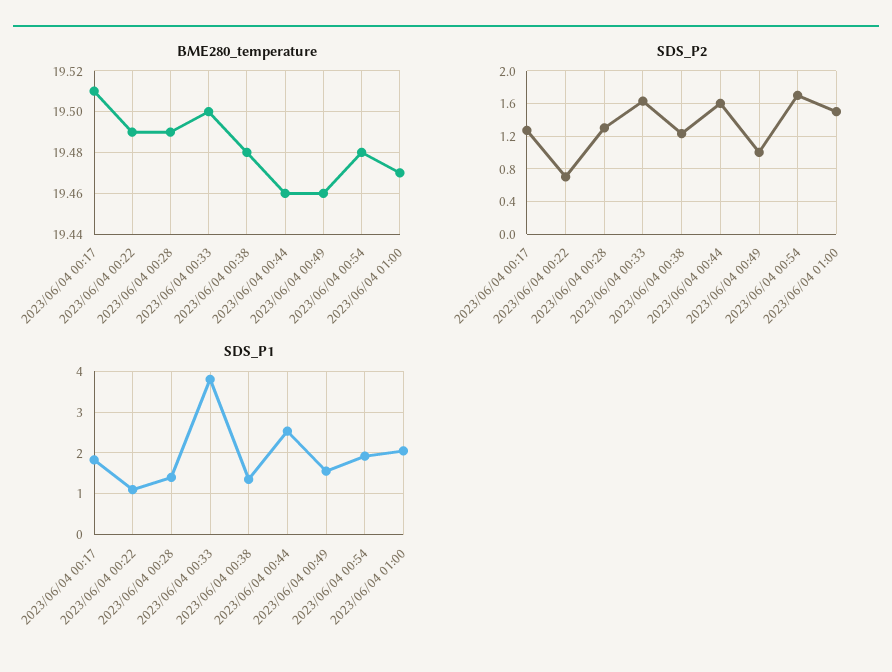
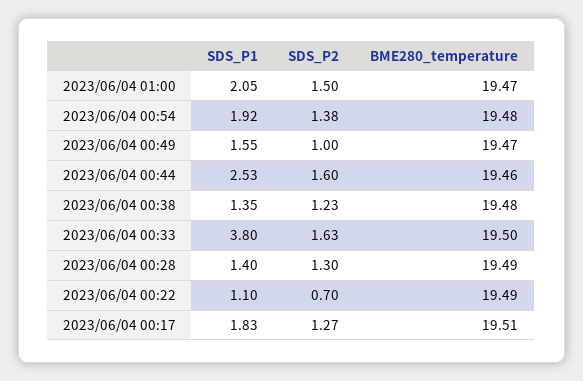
BME280_temperature, 2023/06/04 00:49: 19.46 -> 19.47
SDS_P2, 2023/06/04 00:54: 1.7 -> 1.38

